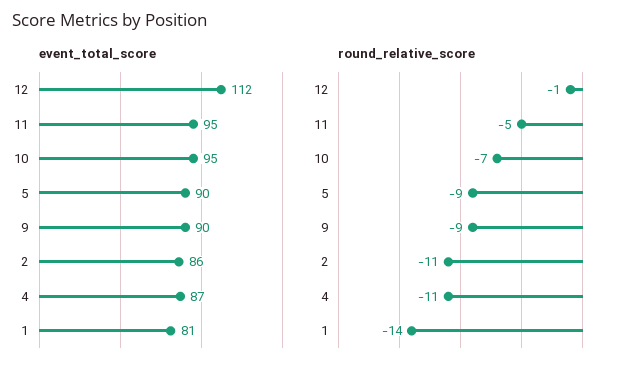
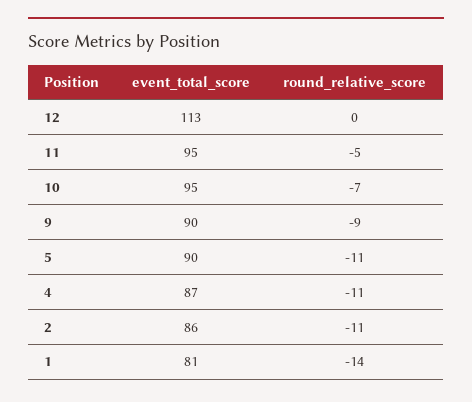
event_total_score, 12: 112 -> 113
round_relative_score, 12: -1 -> 0
round_relative_score, 5: -9 -> -11

